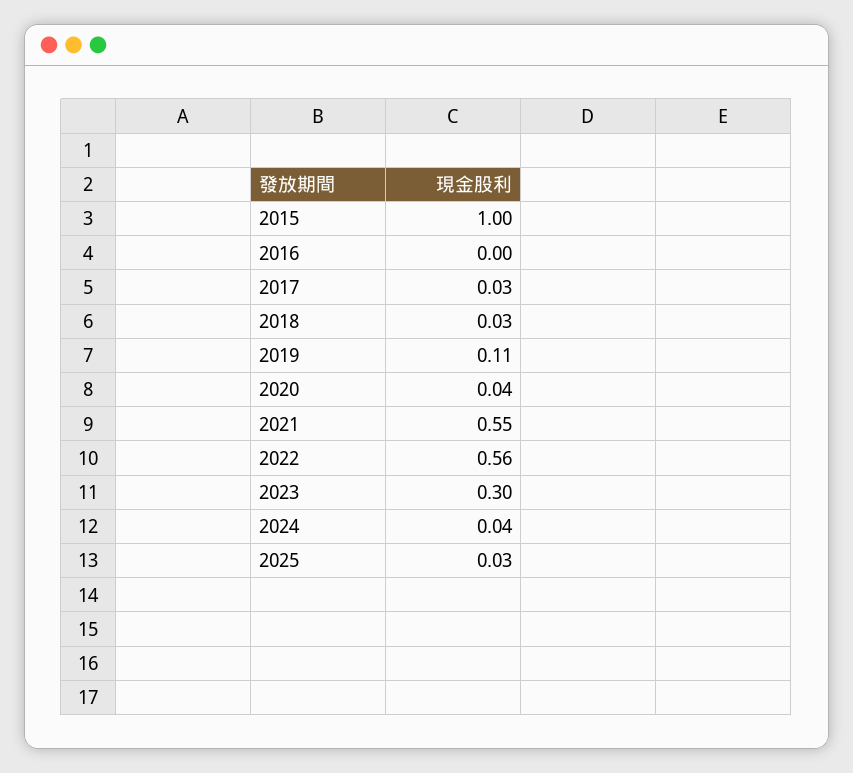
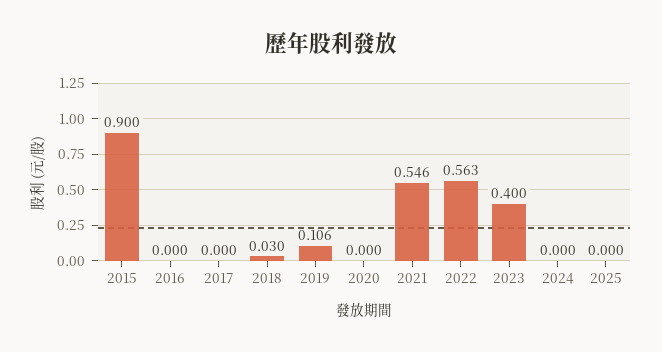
2015: 1 -> 0.9
2017: 0.03 -> 0
2020: 0.04 -> 0
2023: 0.3 -> 0.4
2024: 0.04 -> 0
2025: 0.03 -> 0

